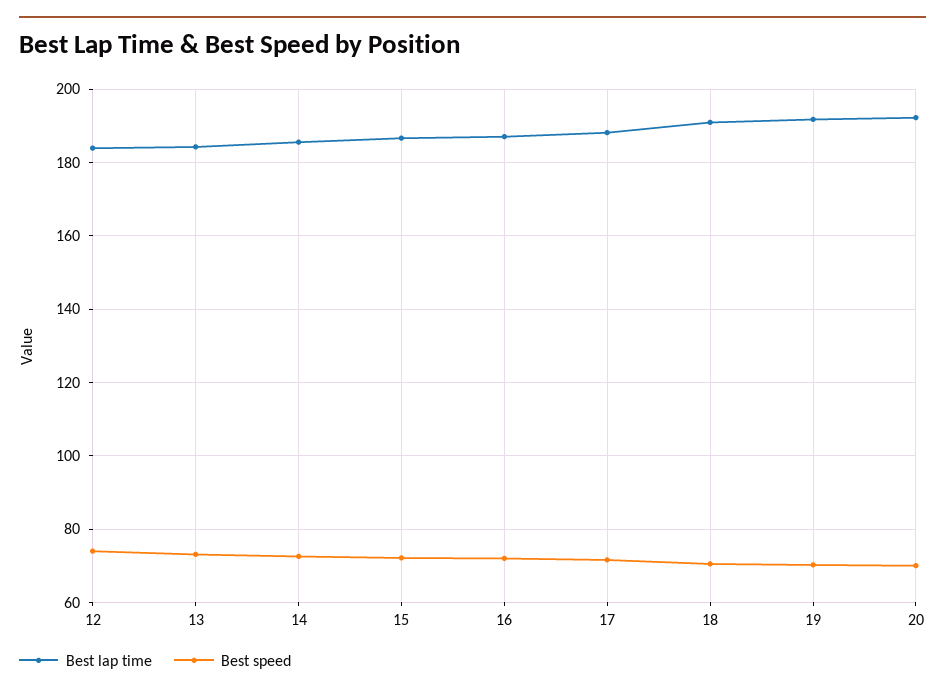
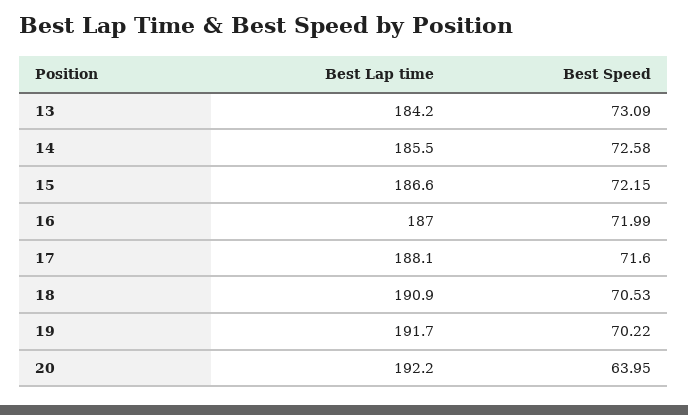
Best lap time, 12: 184 -> none
Best speed, 12: 74 -> none
Best speed, 20: 70 -> 63.95

